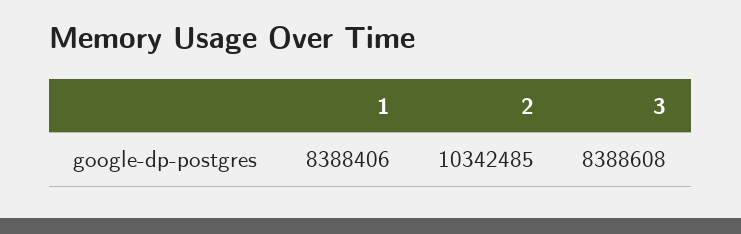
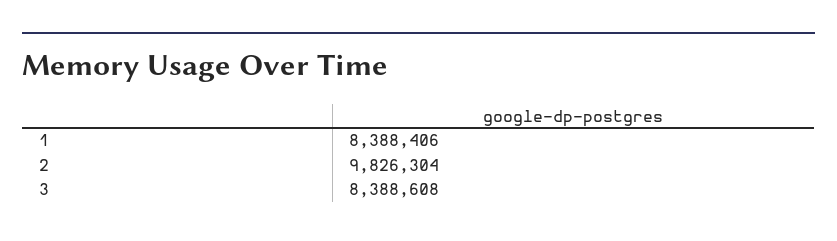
2: 10342485 -> 9826304

